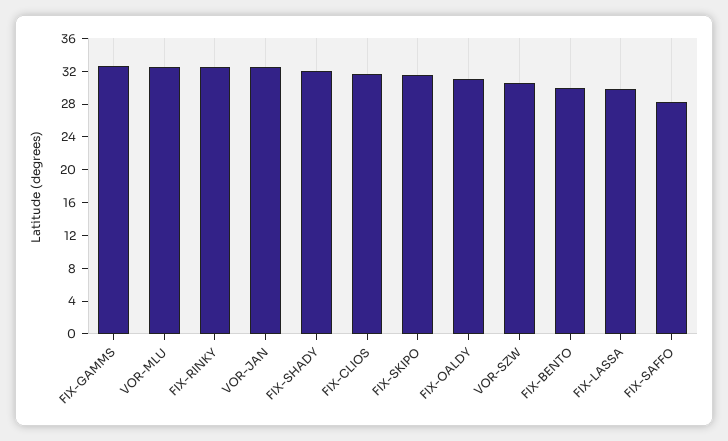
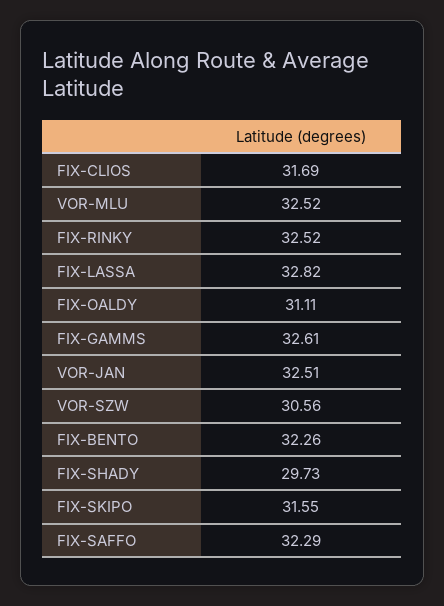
FIX-SHADY: 32 -> 29.73
FIX-BENTO: 30 -> 32.26
FIX-LASSA: 30 -> 32.82
FIX-SAFFO: 28 -> 32.29

